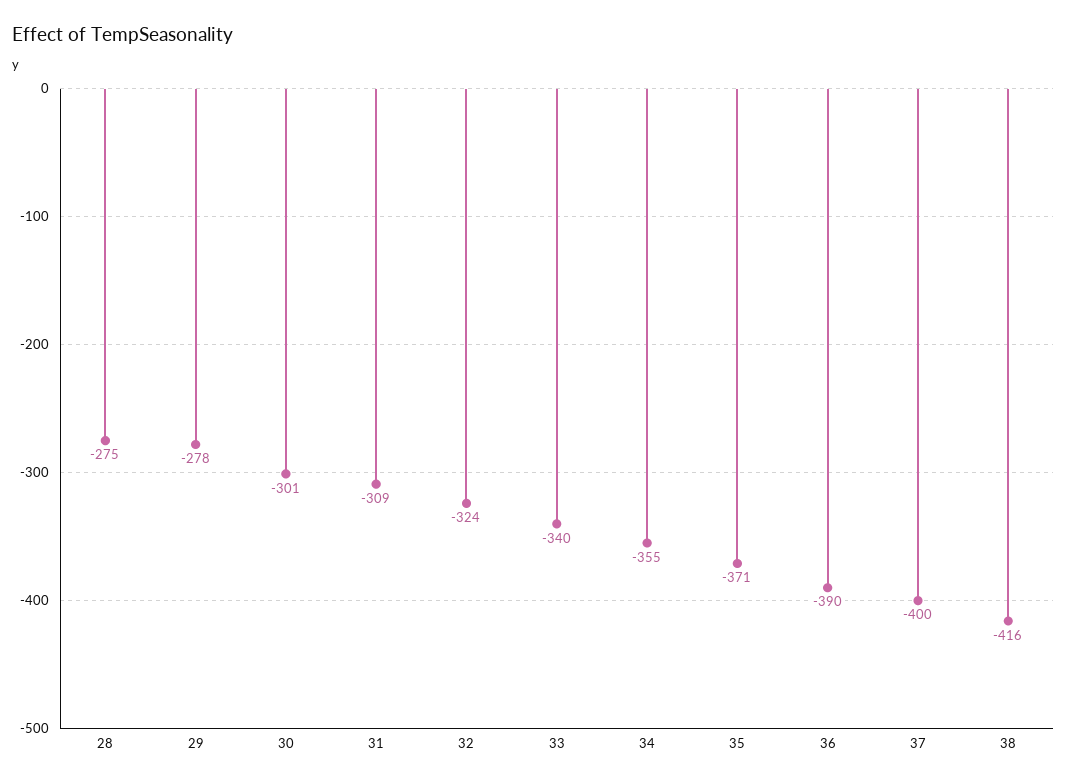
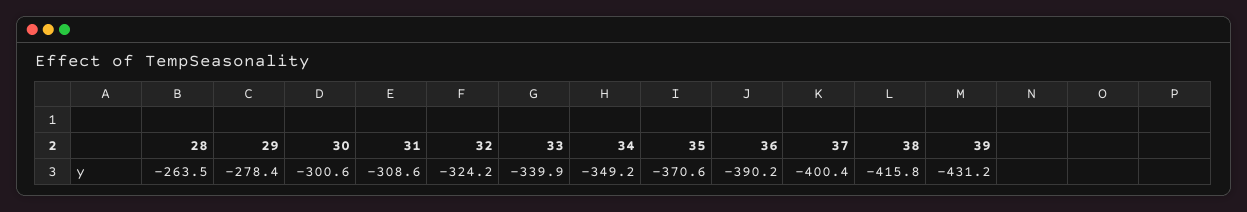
28: -275 -> -263.5
34: -355 -> -349.2
39: none -> -431.2

